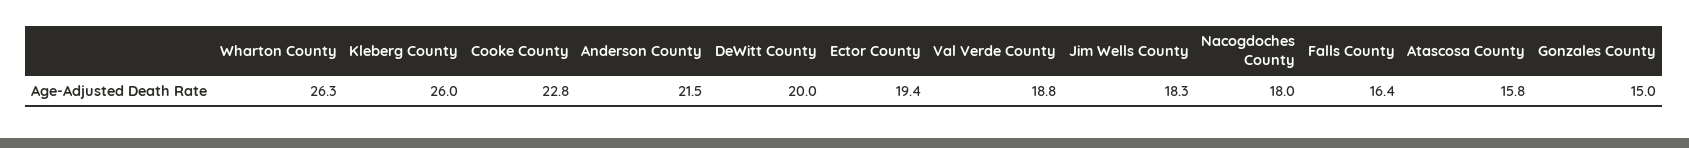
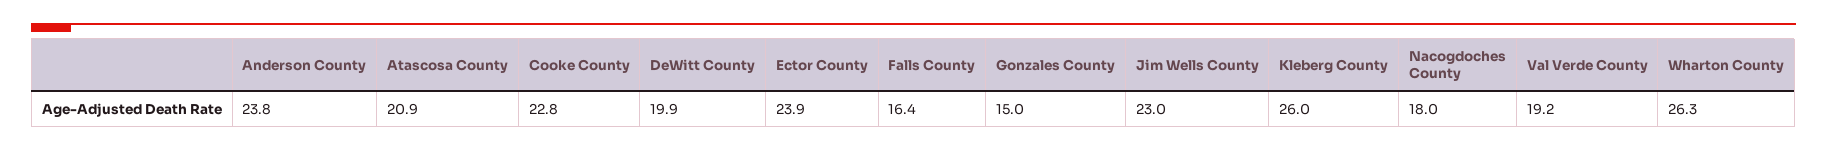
Anderson County: 21.5 -> 23.8
DeWitt County: 20 -> 19.9
Ector County: 19.4 -> 23.9
Val Verde County: 18.8 -> 19.2
Jim Wells County: 18.3 -> 23
Atascosa County: 15.8 -> 20.9

